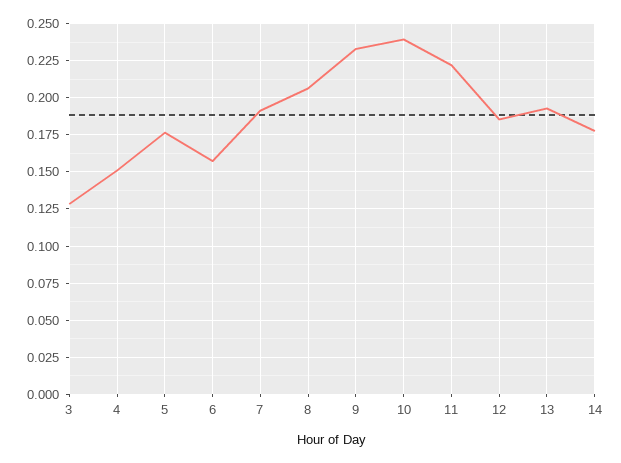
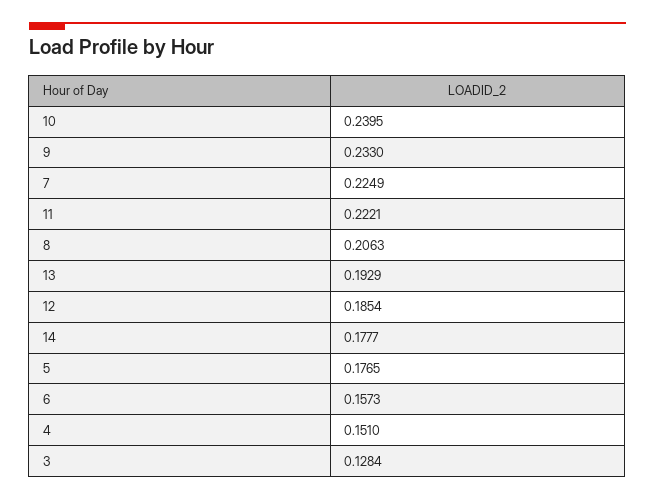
7: 0.19 -> 0.2249

